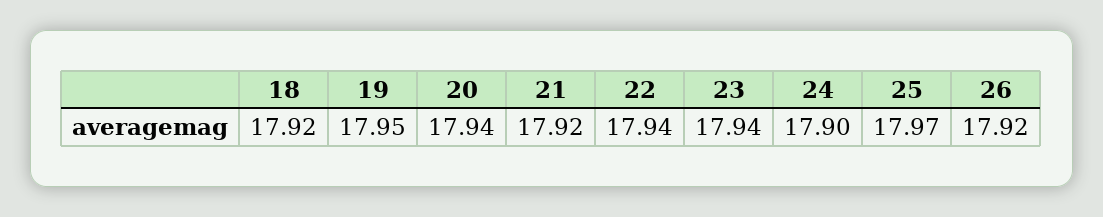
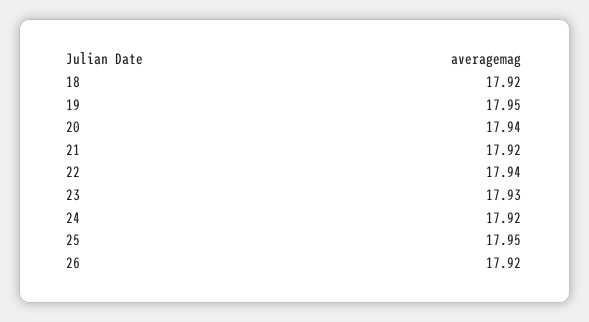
23: 17.94 -> 17.93
24: 17.9 -> 17.92
25: 17.97 -> 17.95

